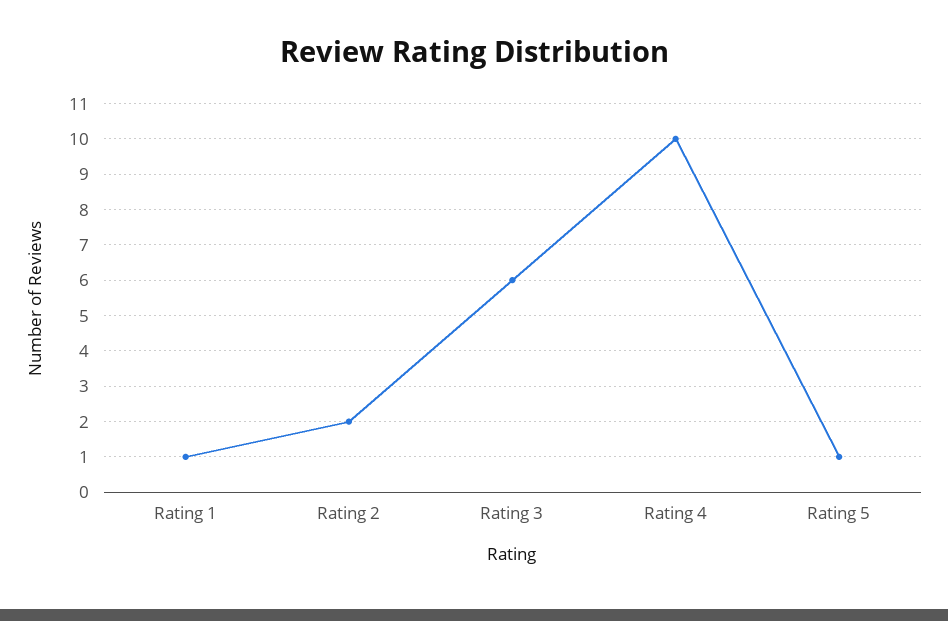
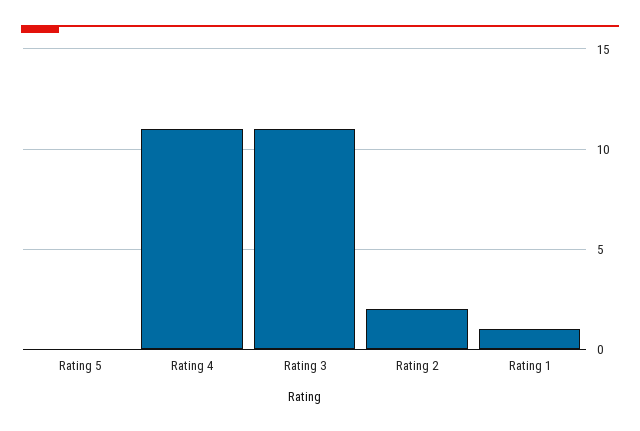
Rating 3: 6 -> 11
Rating 4: 10 -> 11
Rating 5: 1 -> 0

